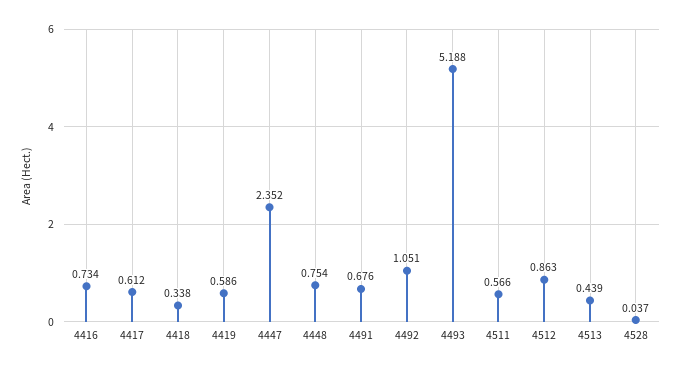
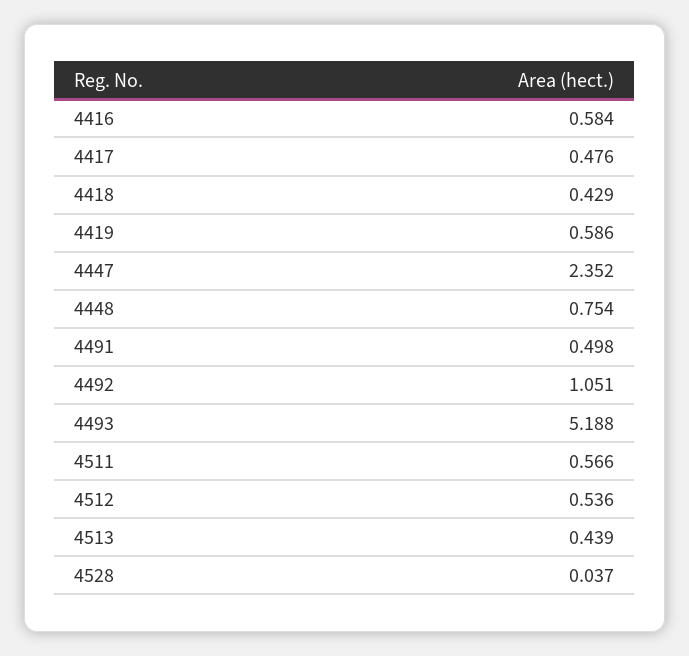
4416: 0.734 -> 0.584
4417: 0.612 -> 0.476
4418: 0.338 -> 0.429
4491: 0.676 -> 0.498
4512: 0.863 -> 0.536

